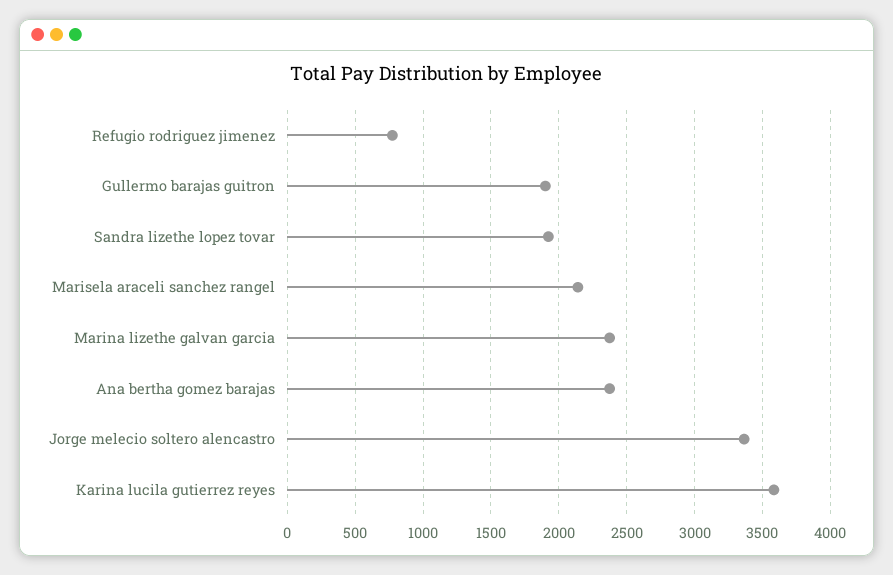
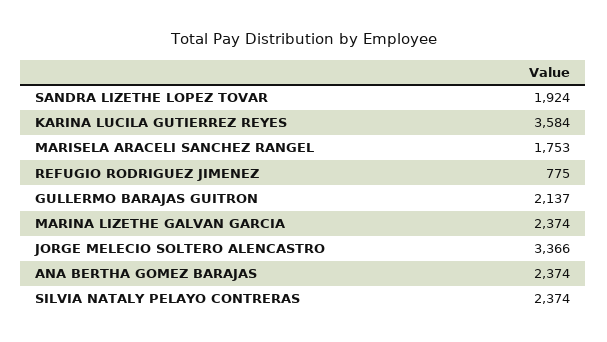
Gullermo barajas guitron: 1900 -> 2137
Marisela araceli sanchez rangel: 2150 -> 1753
SILVIA NATALY PELAYO CONTRERAS: none -> 2374

